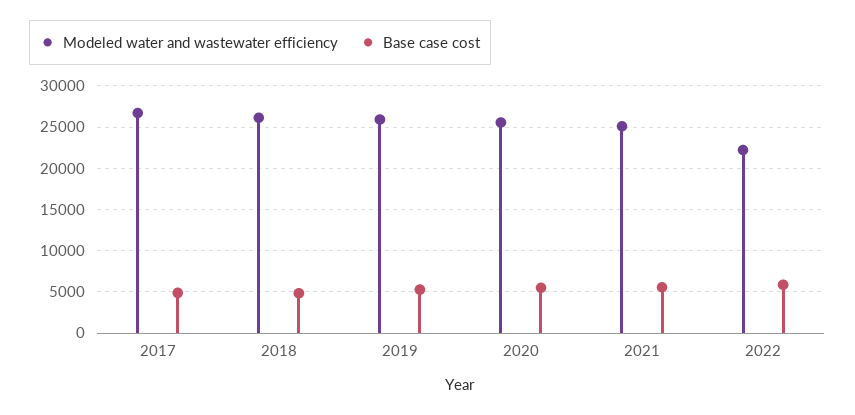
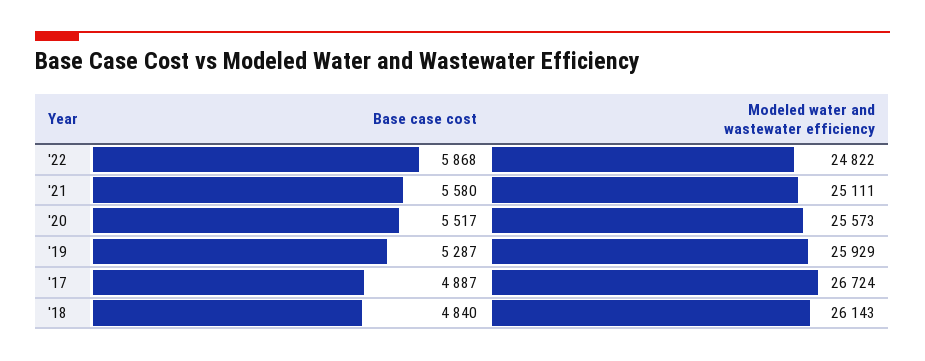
Modeled water and wastewater efficiency, 2022: 22000 -> 24822

